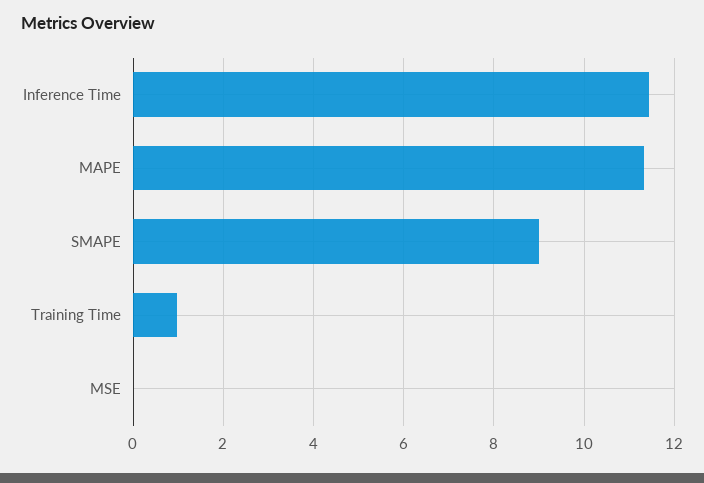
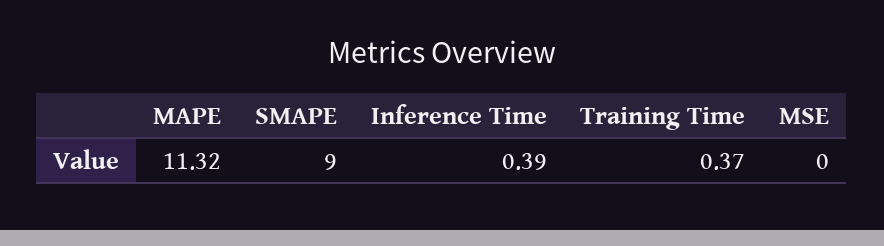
Inference Time: 11.4 -> 0.39
Training Time: 1 -> 0.37

